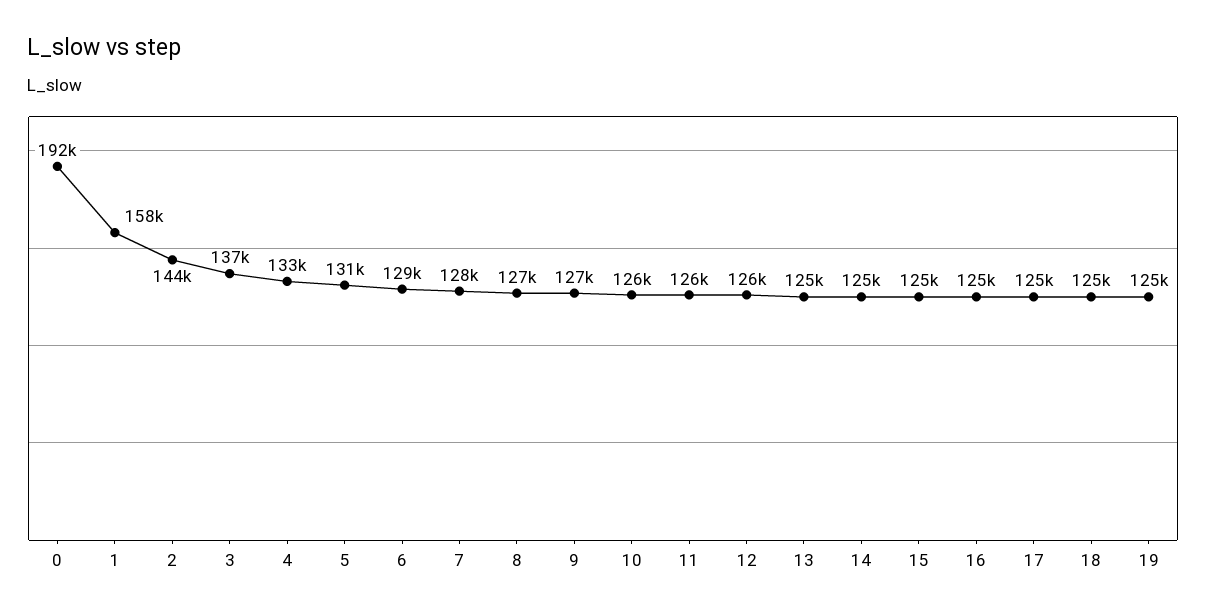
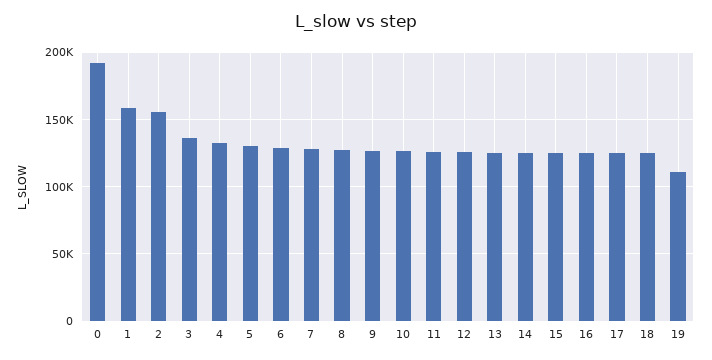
2: 144000 -> 155000
19: 125000 -> 110000

